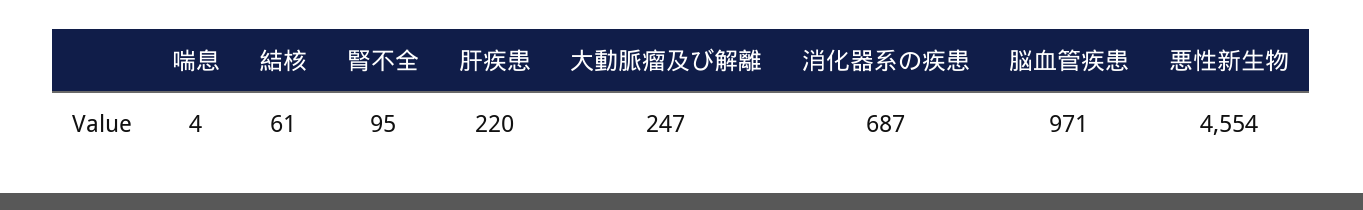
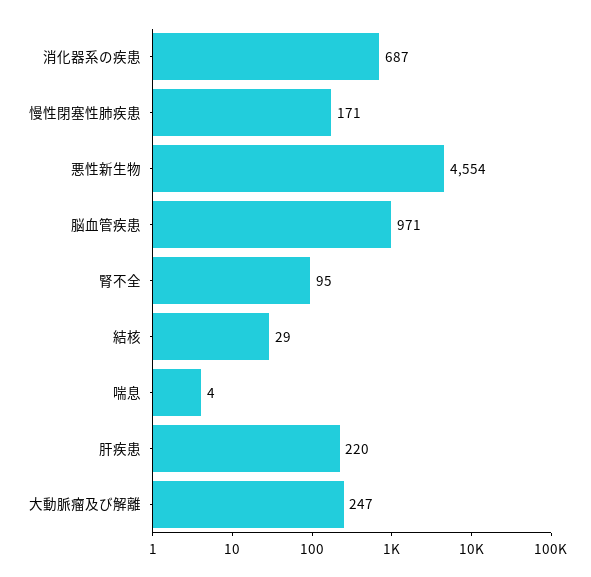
結核: 61 -> 29
慢性閉塞性肺疾患: none -> 171

